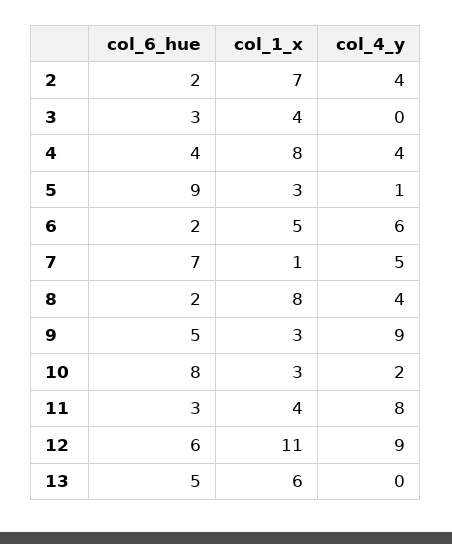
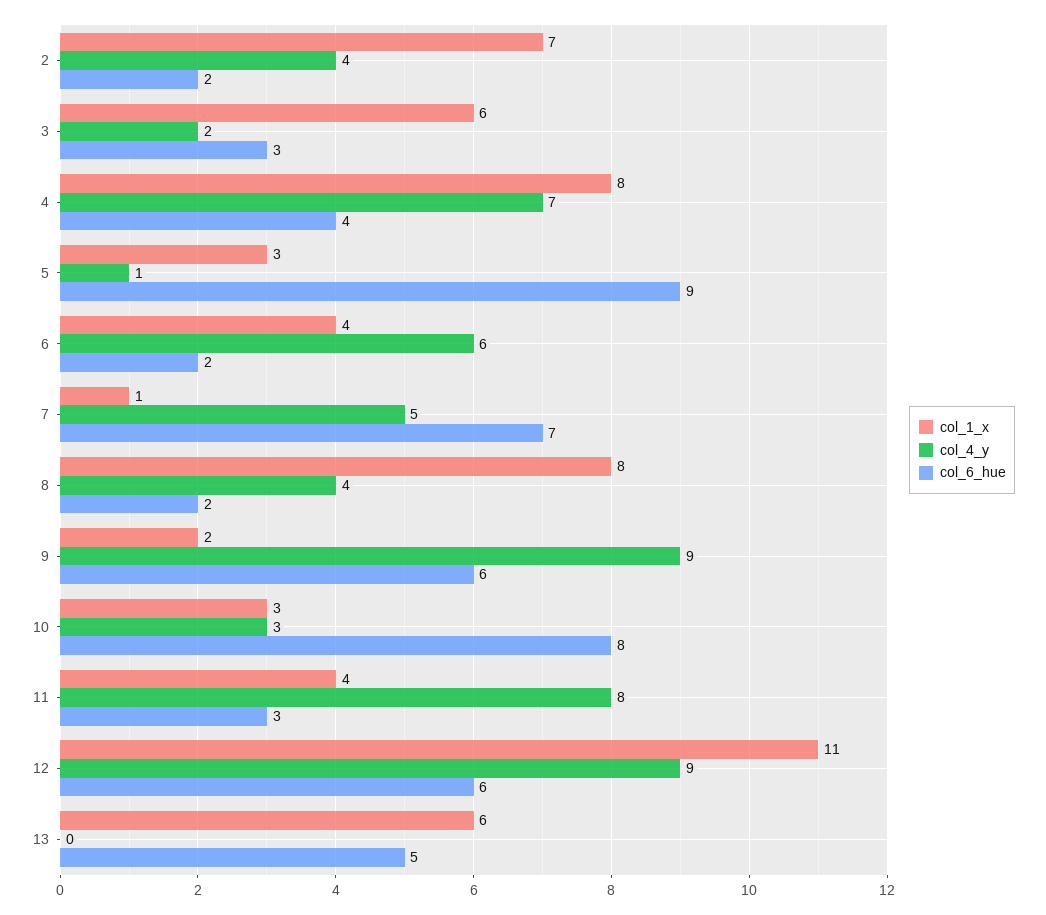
col_1_x, 3: 4 -> 6
col_4_y, 3: 0 -> 2
col_4_y, 4: 4 -> 7
col_1_x, 6: 5 -> 4
col_6_hue, 9: 5 -> 6
col_1_x, 9: 3 -> 2
col_4_y, 10: 2 -> 3

